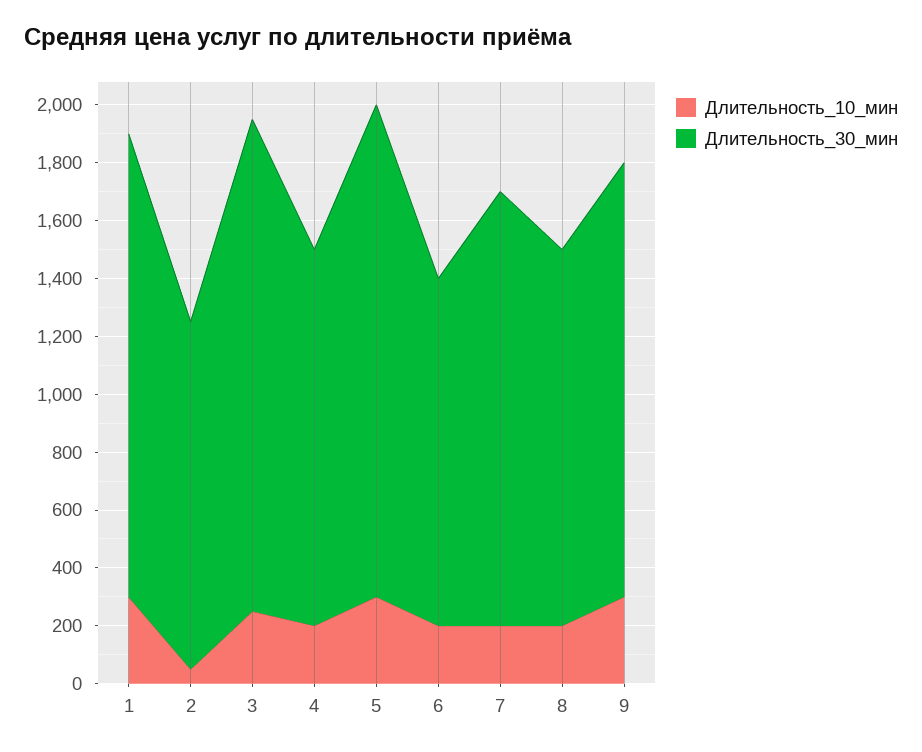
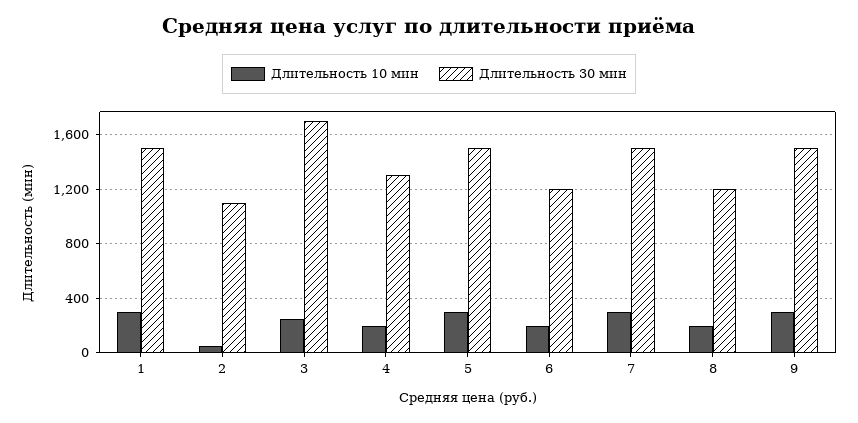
Длительность_30_мин, 1: 1600 -> 1500
Длительность_30_мин, 2: 1200 -> 1100
Длительность_30_мин, 5: 1700 -> 1500
Длительность_10_мин, 7: 200 -> 300
Длительность_30_мин, 8: 1300 -> 1200

